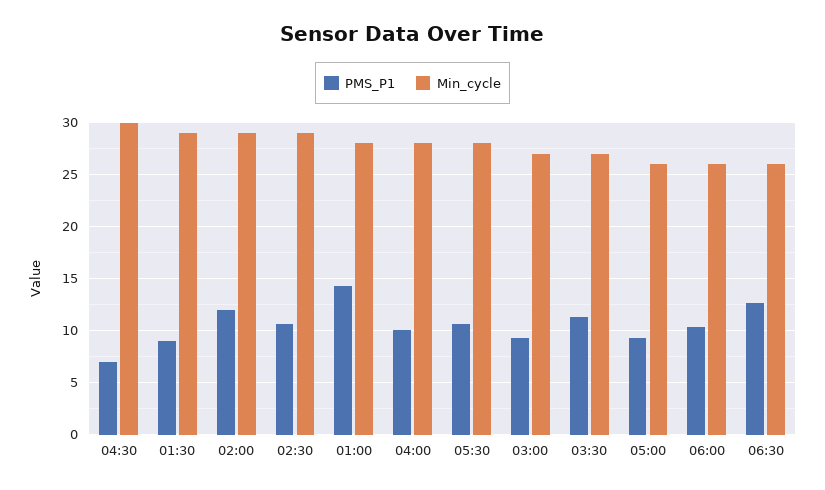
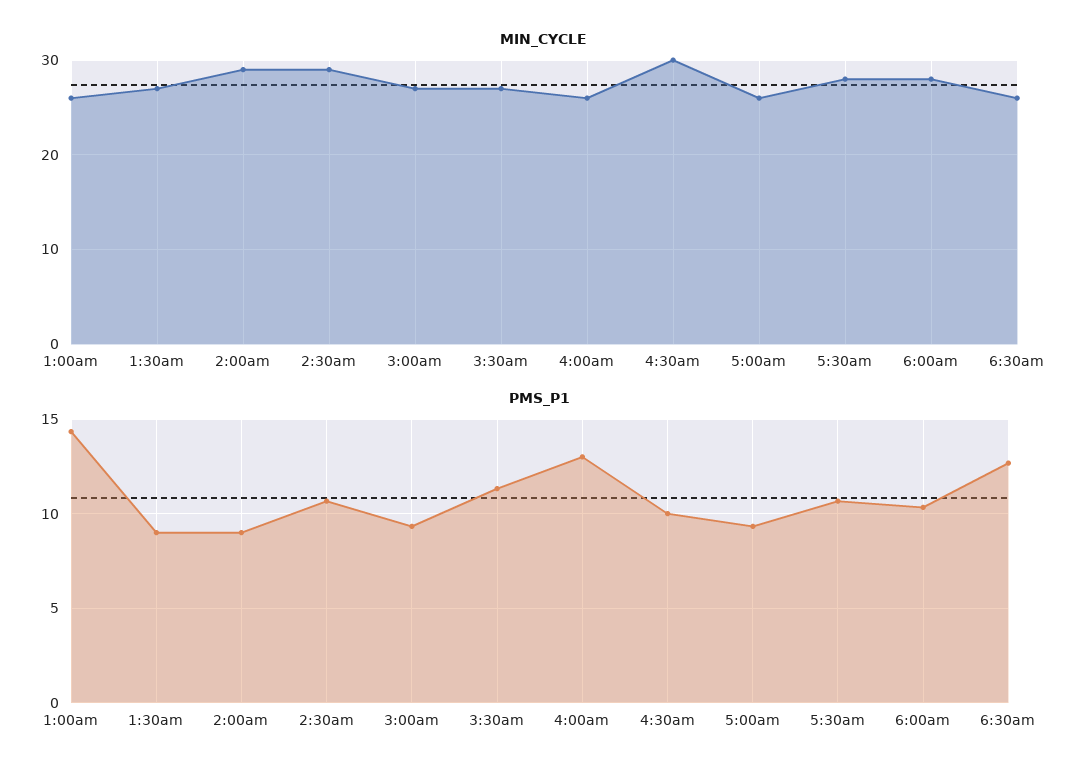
PMS_P1, 04:30: 7 -> 10
Min_cycle, 01:30: 29 -> 27
PMS_P1, 02:00: 12 -> 9
Min_cycle, 01:00: 28 -> 26
PMS_P1, 04:00: 10 -> 13
Min_cycle, 04:00: 28 -> 26
Min_cycle, 06:00: 26 -> 28

